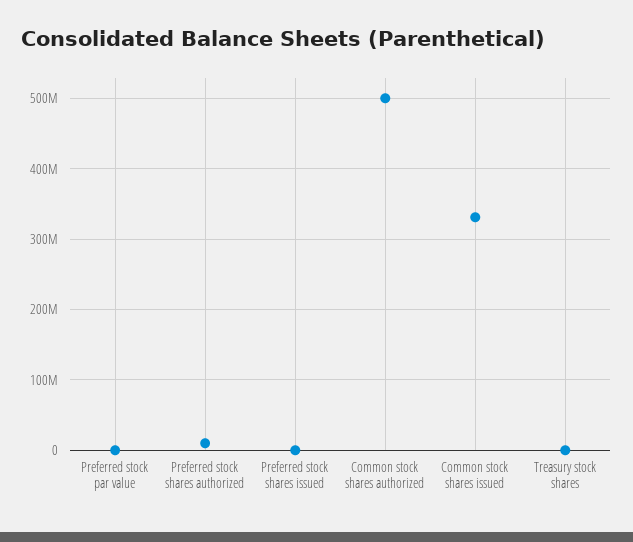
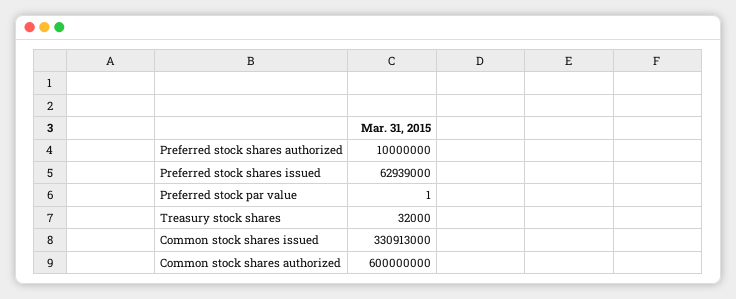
Preferred stock shares issued: 0 -> 62939000
Common stock shares authorized: 500000000 -> 600000000

